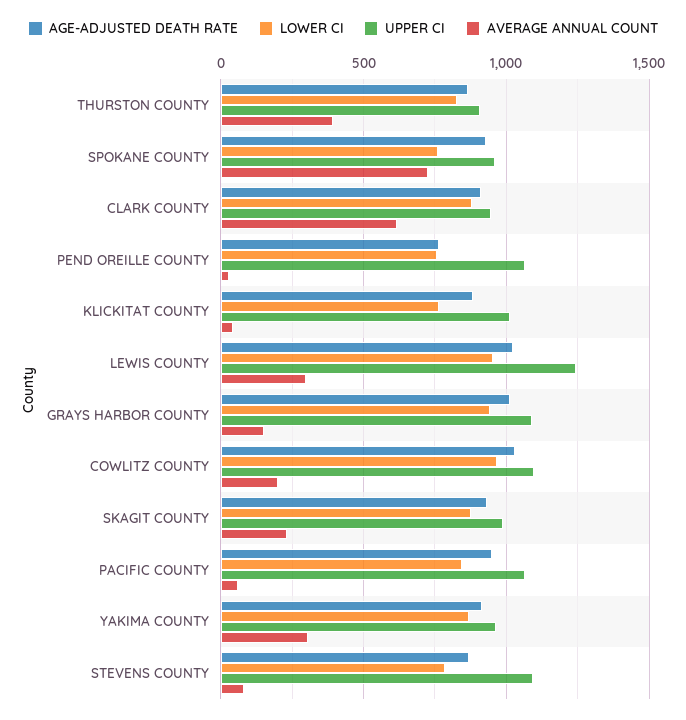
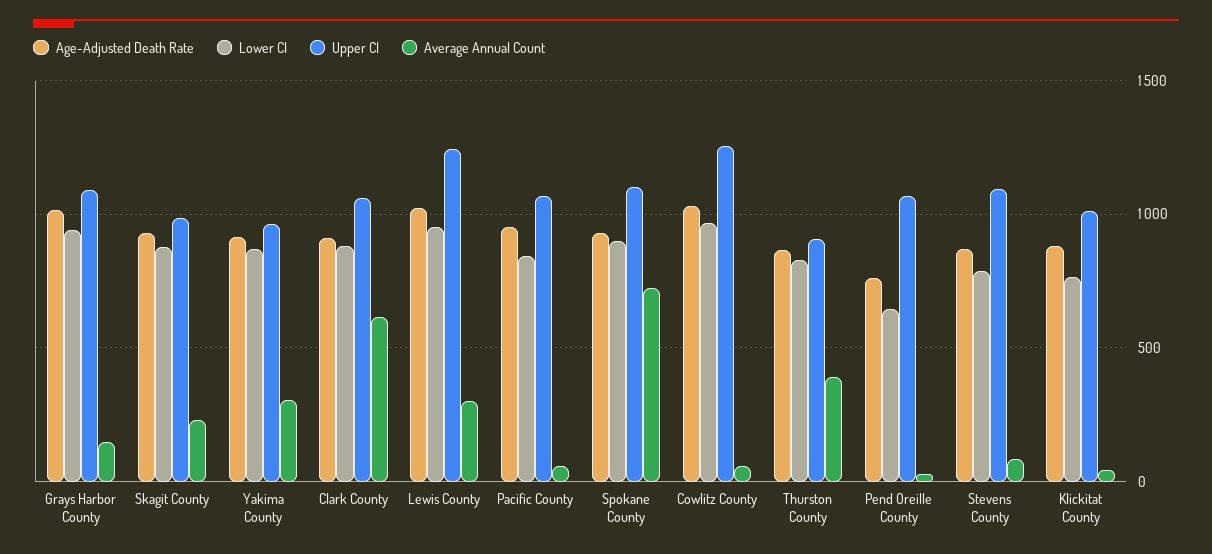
LOWER CI, SPOKANE COUNTY: 750 -> 900
UPPER CI, SPOKANE COUNTY: 950 -> 1100
UPPER CI, CLARK COUNTY: 950 -> 1050
LOWER CI, PEND OREILLE COUNTY: 750 -> 650
UPPER CI, COWLITZ COUNTY: 1100 -> 1250
AVERAGE ANNUAL COUNT, COWLITZ COUNTY: 200 -> 50

